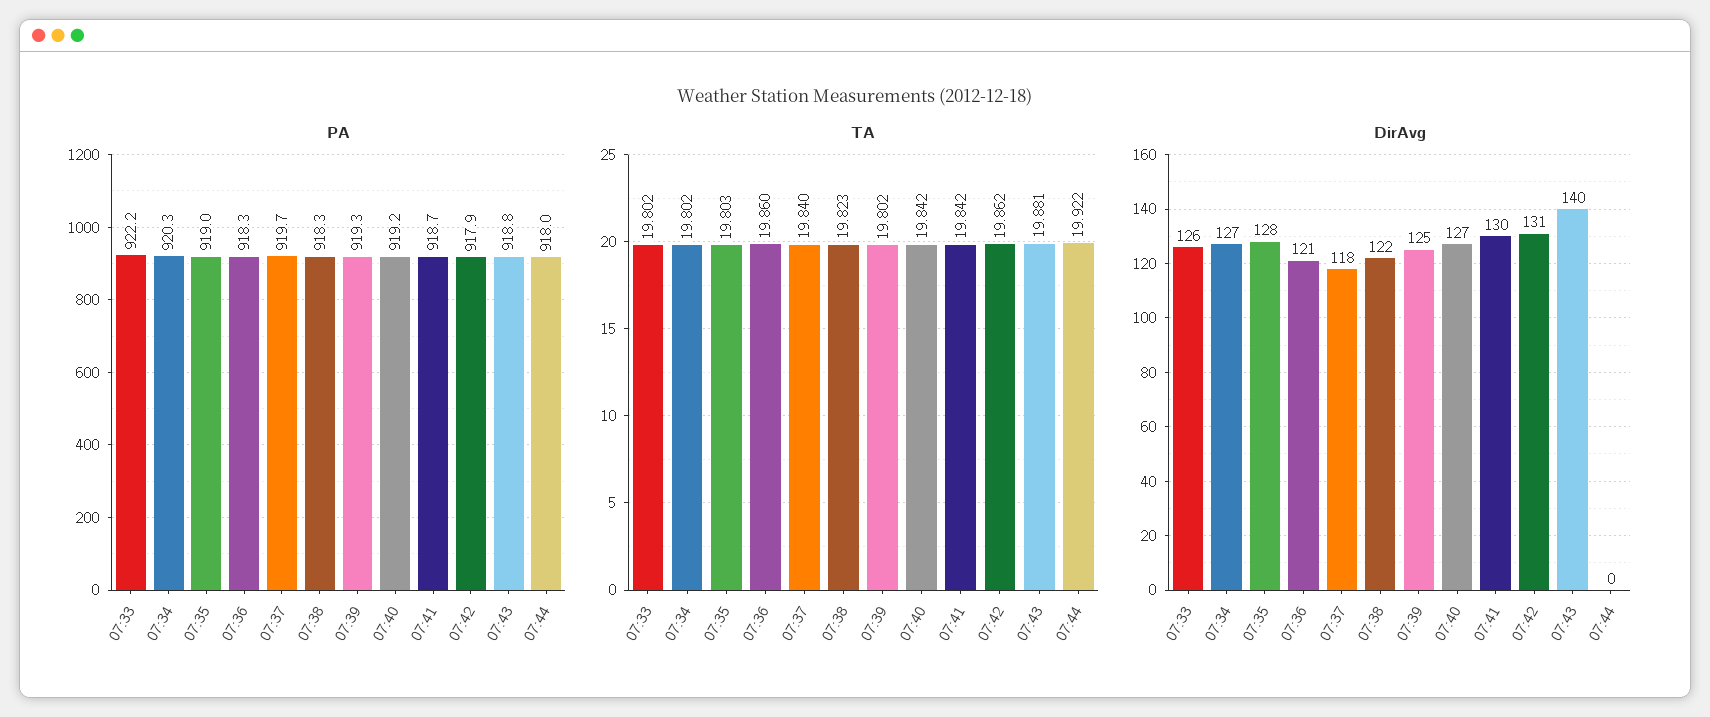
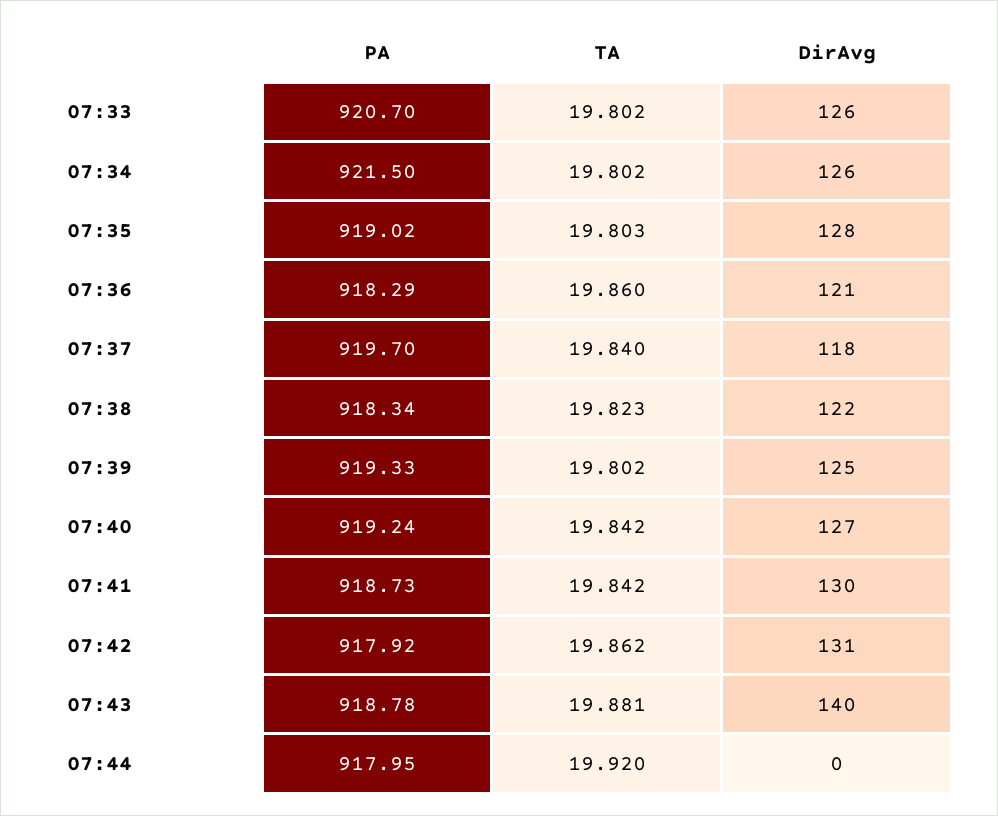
PA, 07:33: 922.2 -> 920.7
PA, 07:34: 920.3 -> 921.5
TA, 07:44: 19.922 -> 19.92
DirAvg, 07:34: 127 -> 126

